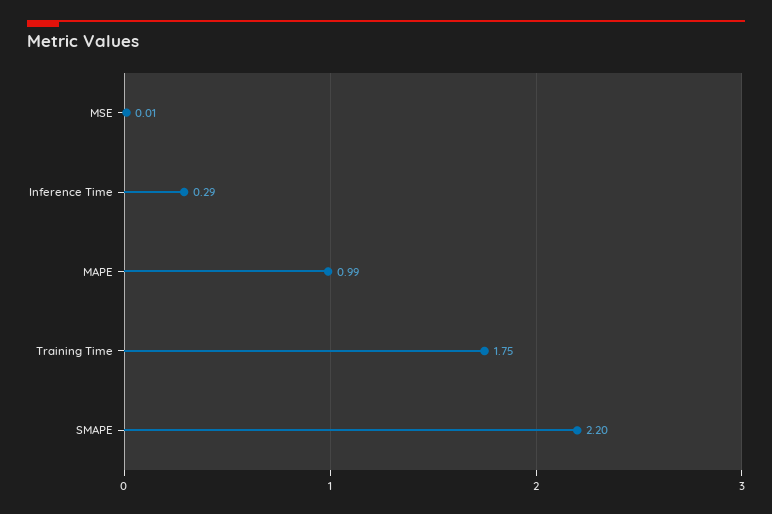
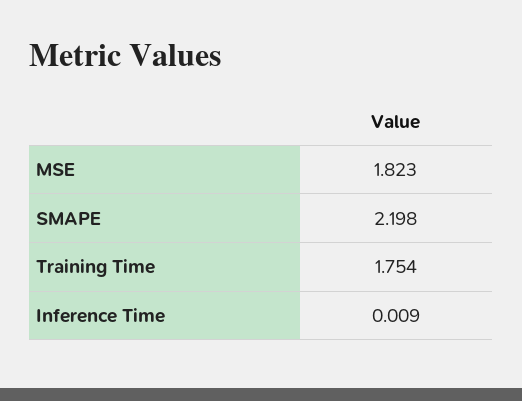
MSE: 0.01 -> 1.823
Inference Time: 0.29 -> 0.009
MAPE: 0.99 -> none

